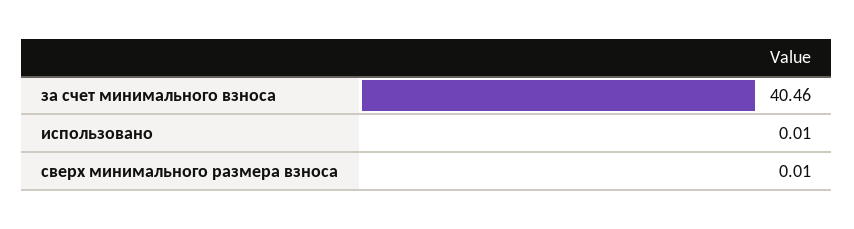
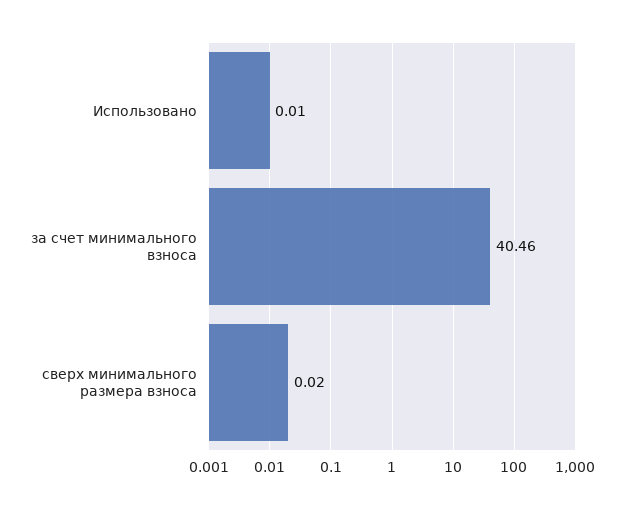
сверх минимального размера взноса: 0.01 -> 0.02

